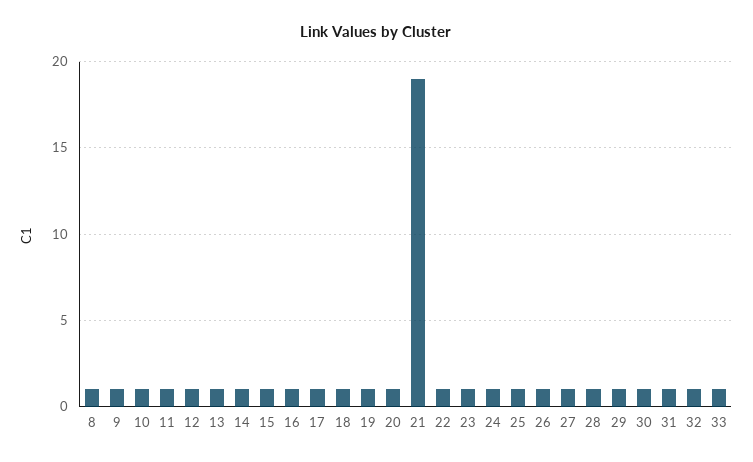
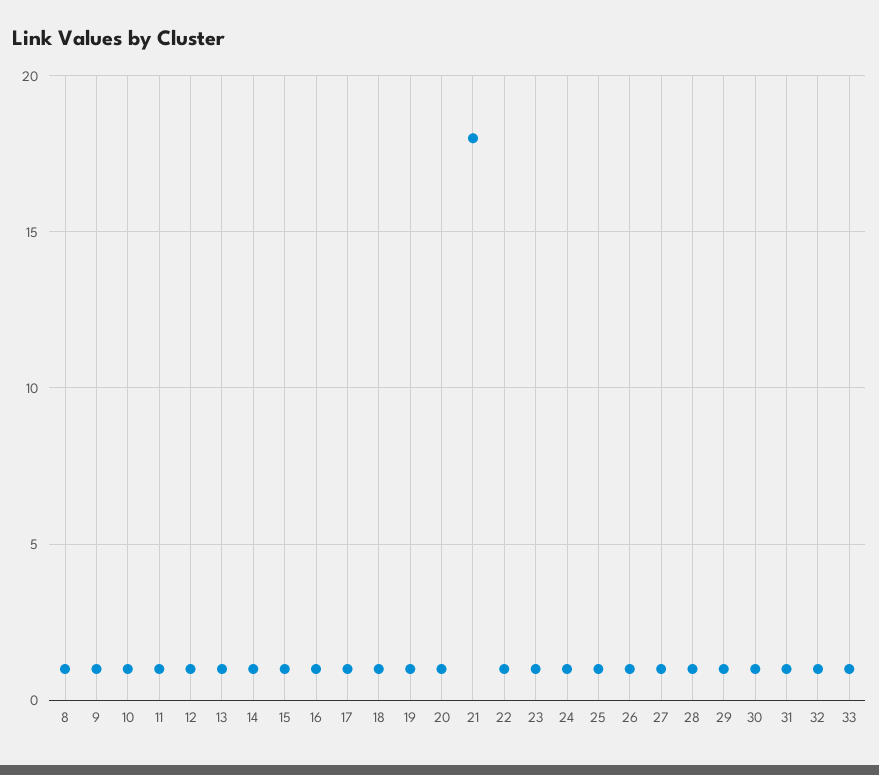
21: 19 -> 18

